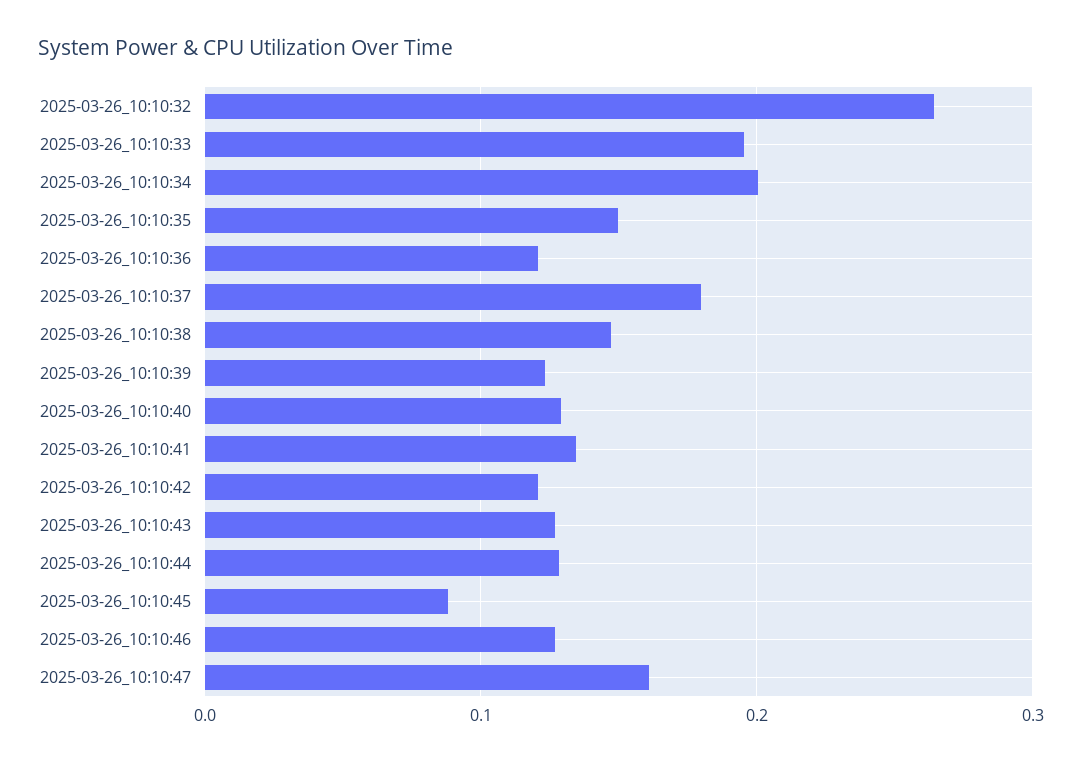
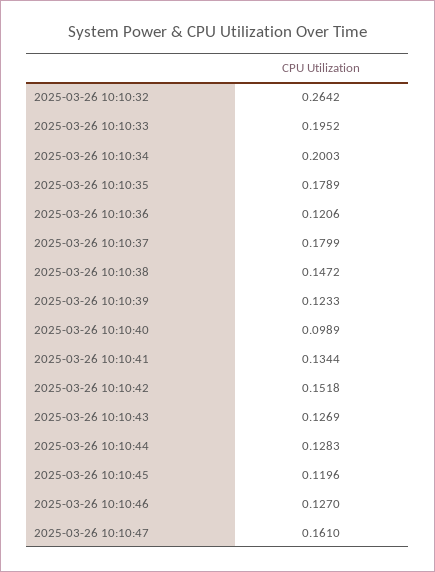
2025-03-26_10:10:35: 0.15 -> 0.1789
2025-03-26_10:10:40: 0.13 -> 0.0989
2025-03-26_10:10:42: 0.12 -> 0.1518
2025-03-26_10:10:45: 0.09 -> 0.1196

